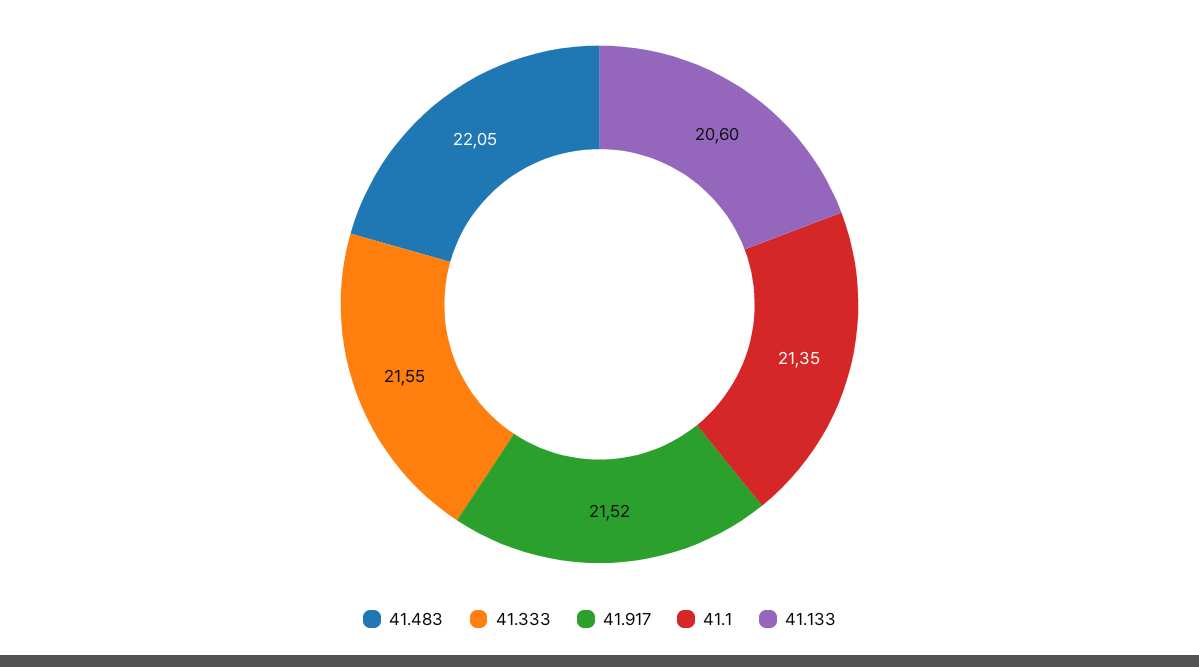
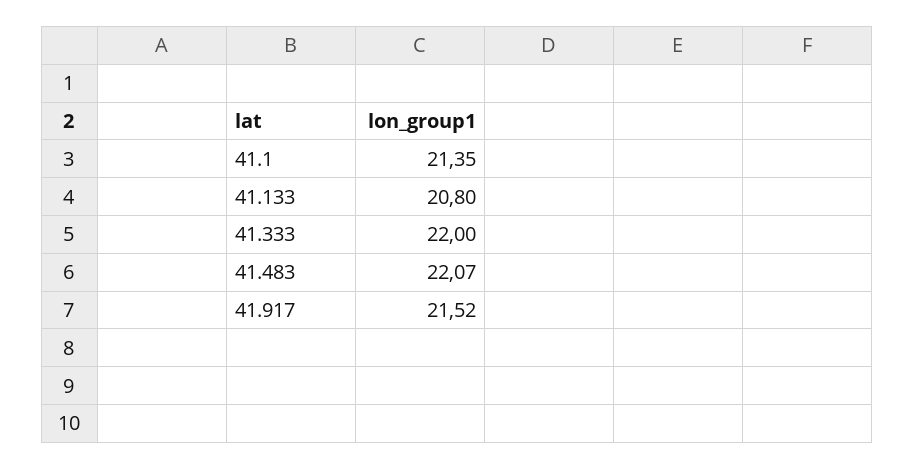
41.483: 22.05 -> 22.07
41.333: 21.55 -> 22
41.133: 20.6 -> 20.8

